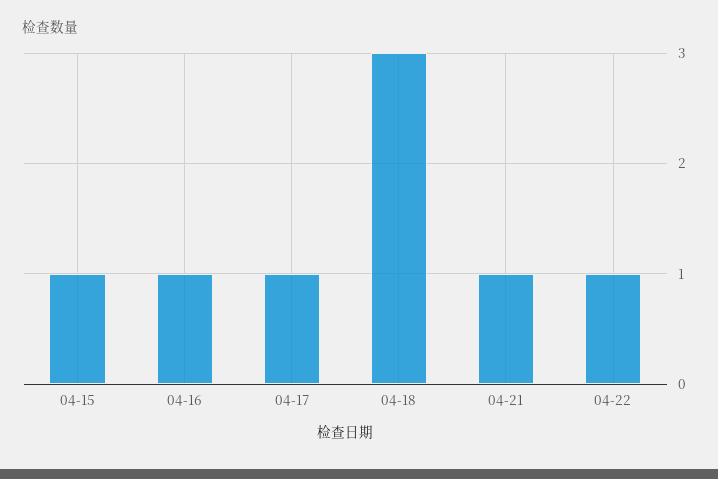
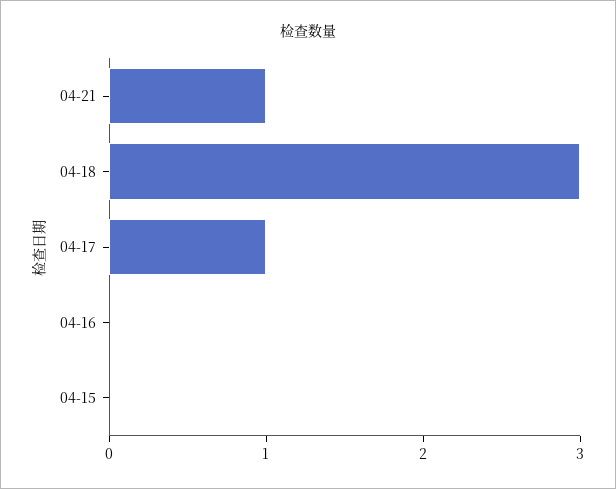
04-15: 1 -> 0
04-16: 1 -> 0
04-22: 1 -> none

